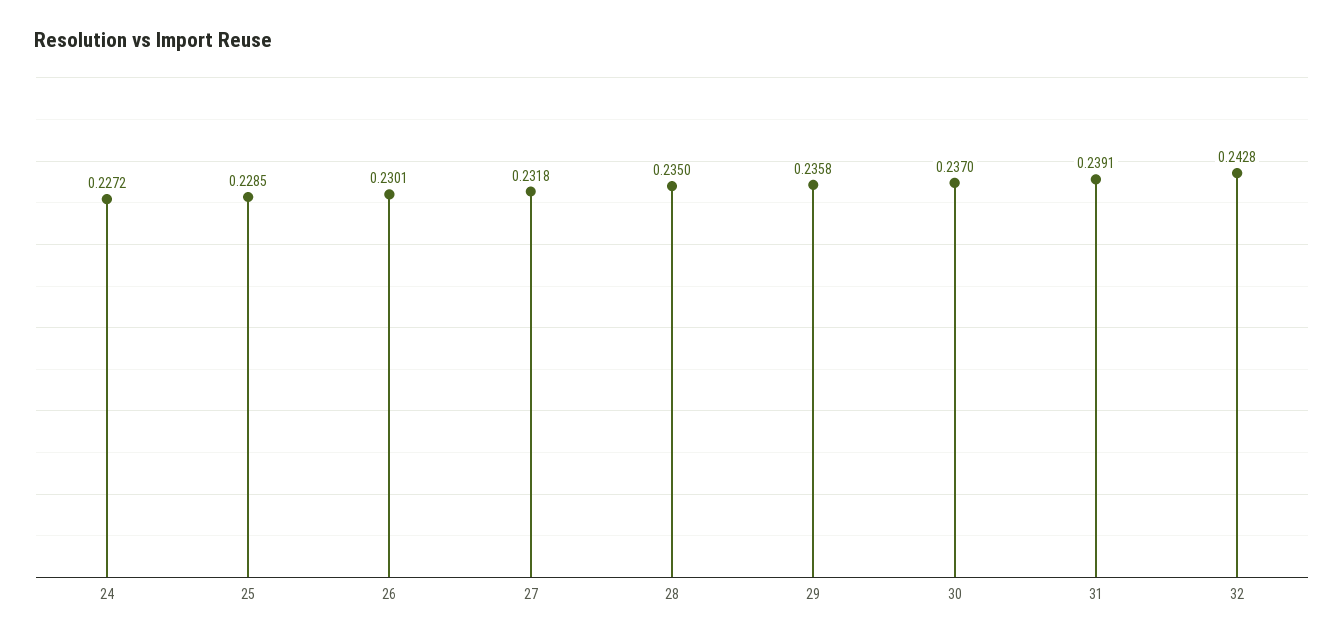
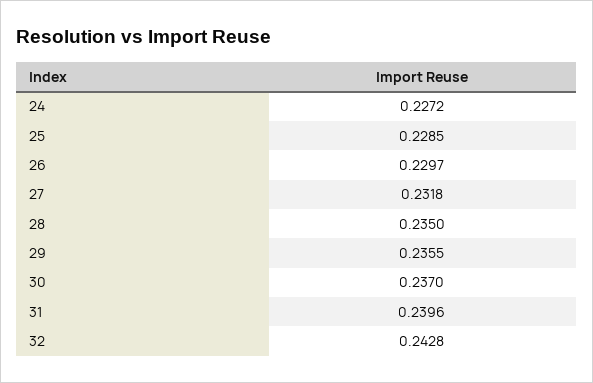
26: 0.2301 -> 0.2297
29: 0.2358 -> 0.2355
31: 0.2391 -> 0.2396

